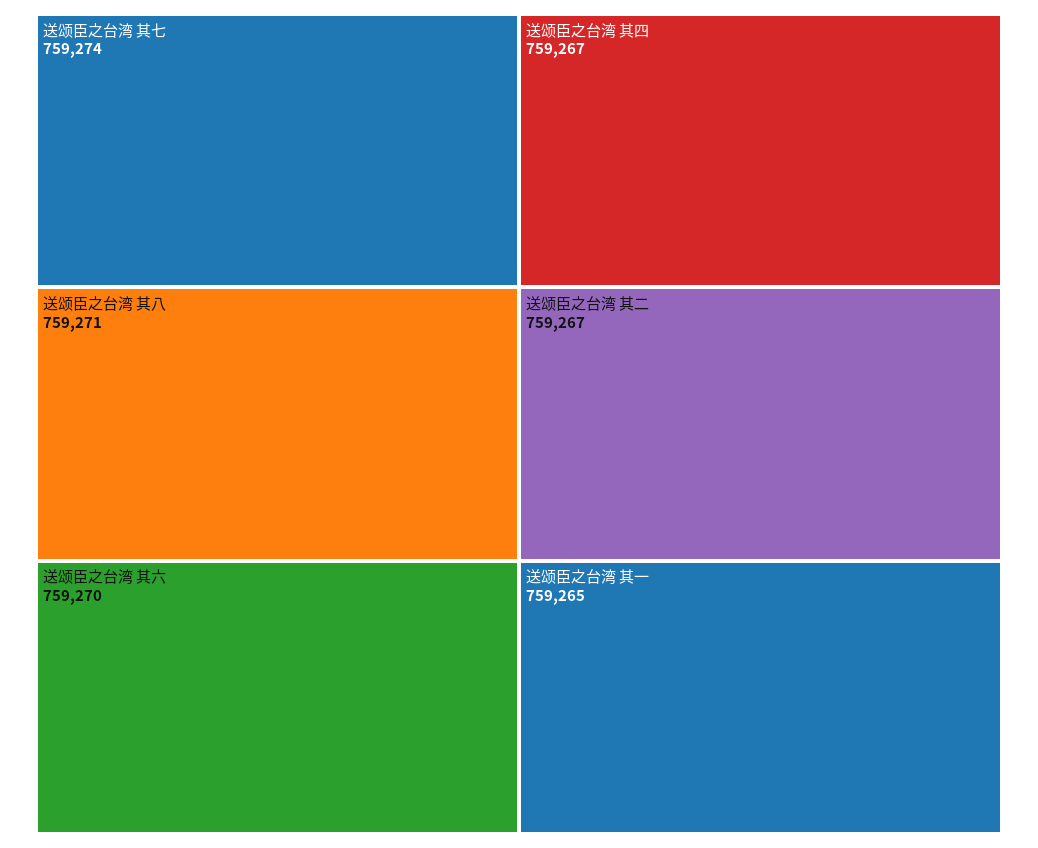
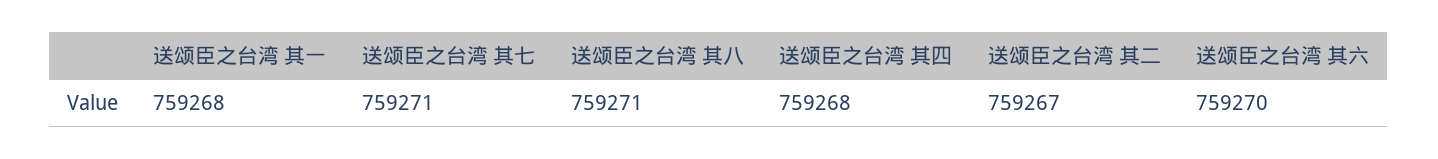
送颂臣之台湾 其七: 759274 -> 759271
送颂臣之台湾 其四: 759267 -> 759268
送颂臣之台湾 其一: 759265 -> 759268

